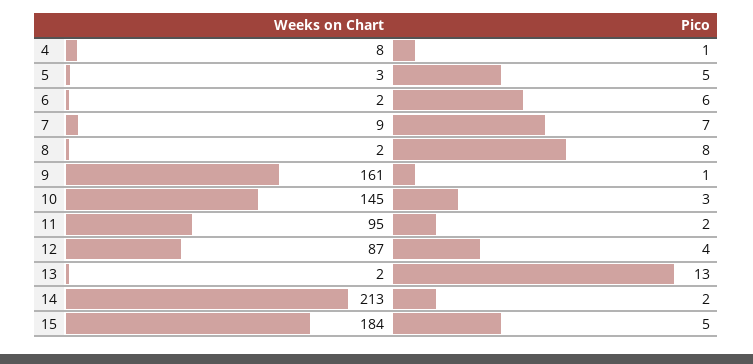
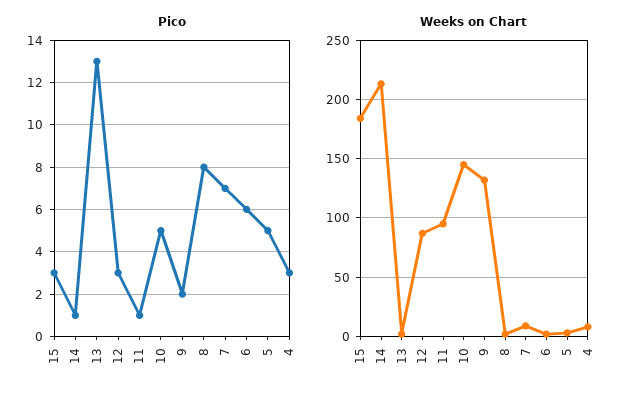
Pico, 4: 1 -> 3
Weeks on Chart, 9: 161 -> 130
Pico, 9: 1 -> 2
Pico, 10: 3 -> 5
Pico, 11: 2 -> 1
Pico, 12: 4 -> 3
Pico, 14: 2 -> 1
Pico, 15: 5 -> 3

